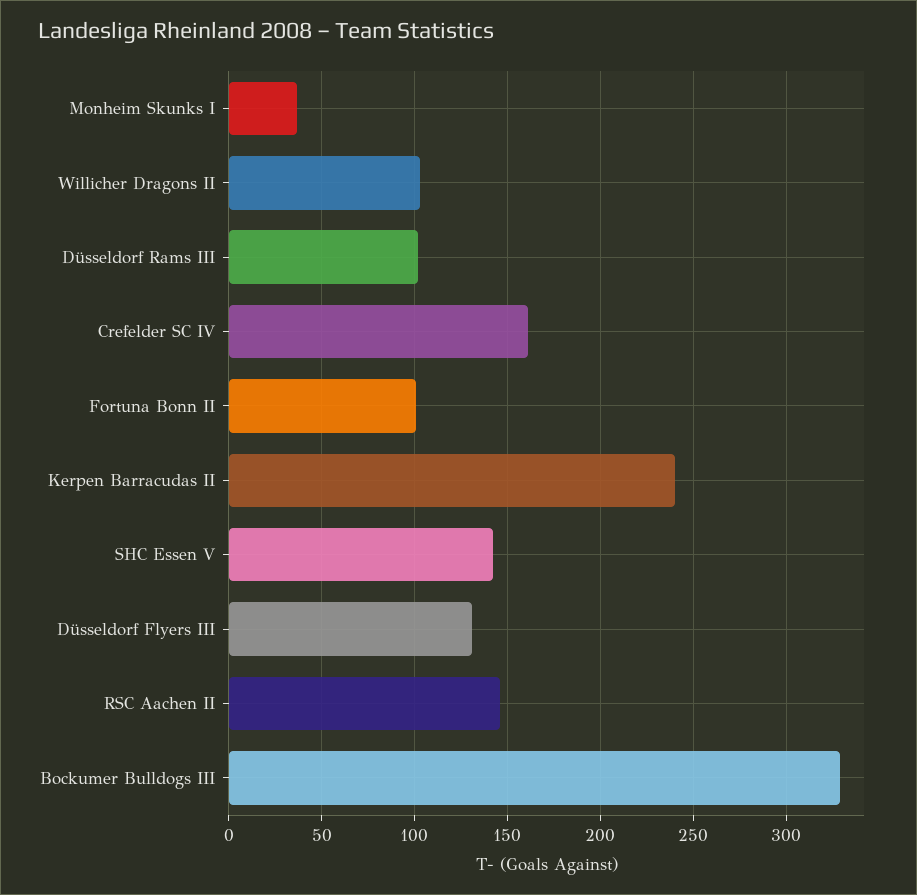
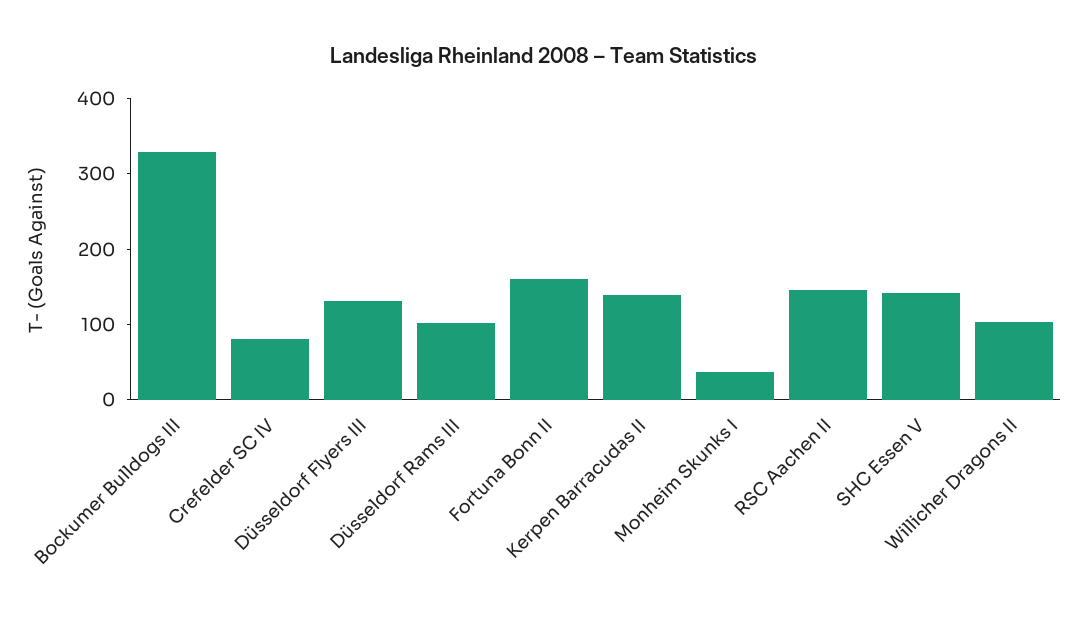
Crefelder SC IV: 160 -> 80
Fortuna Bonn II: 100 -> 160
Kerpen Barracudas II: 240 -> 140

